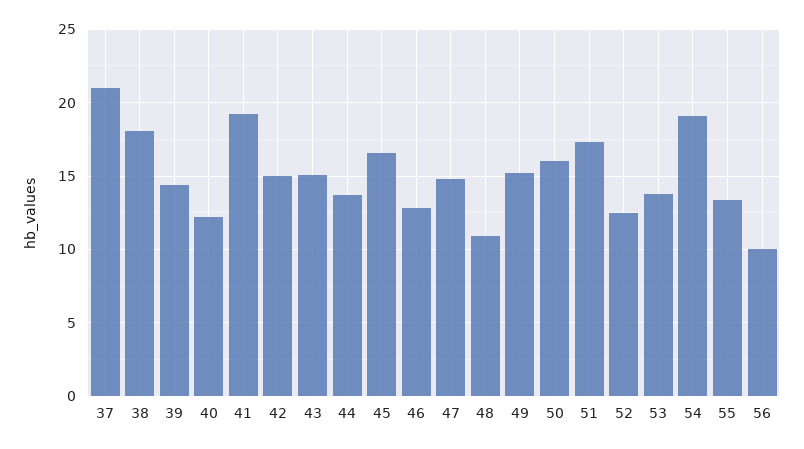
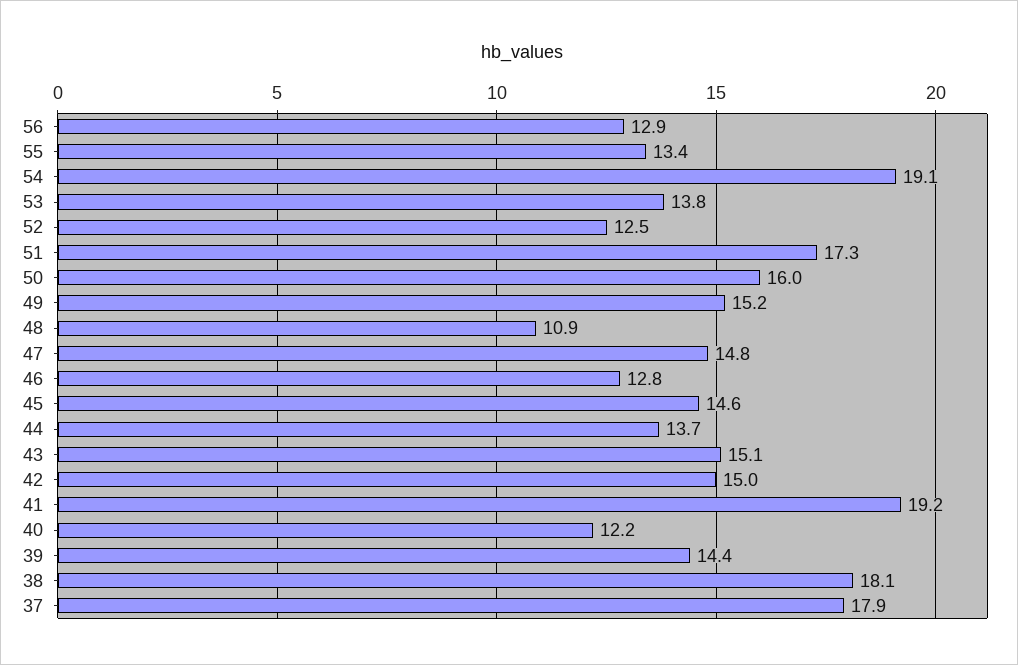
37: 21 -> 17.9
45: 16.5 -> 14.6
56: 10 -> 12.9

